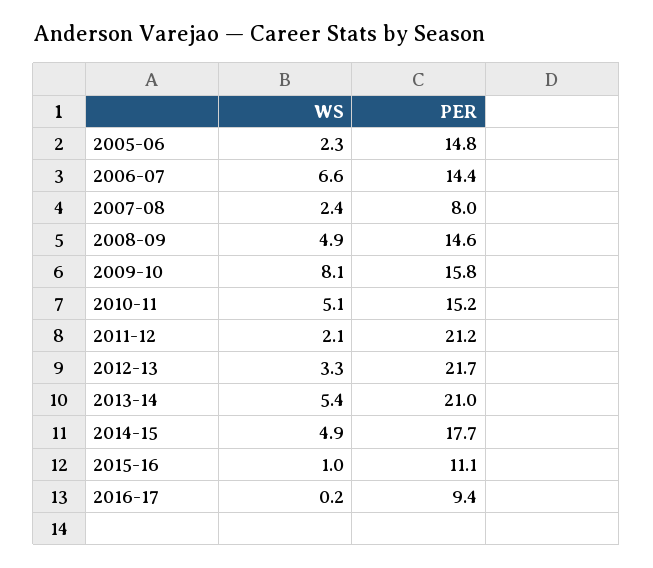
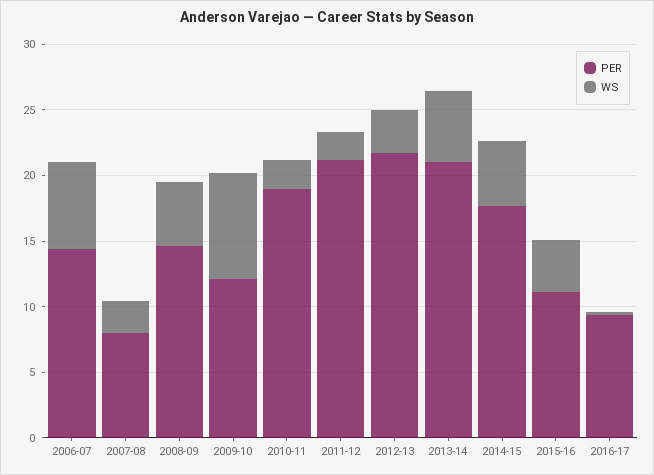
WS, 2005-06: 2.3 -> none
PER, 2005-06: 14.8 -> none
PER, 2009-10: 15.8 -> 12
WS, 2010-11: 5.1 -> 2
PER, 2010-11: 15.2 -> 19
WS, 2015-16: 1 -> 4

